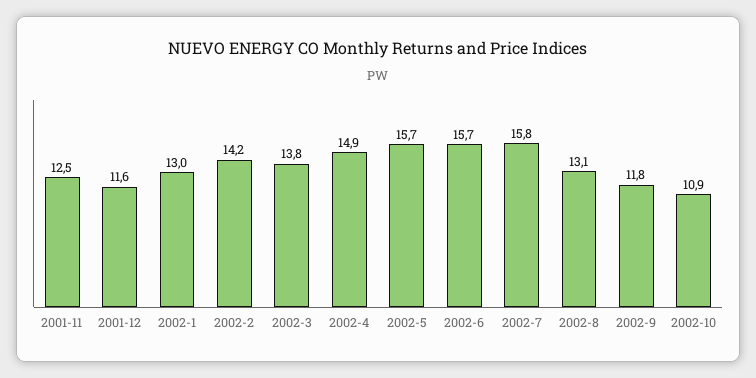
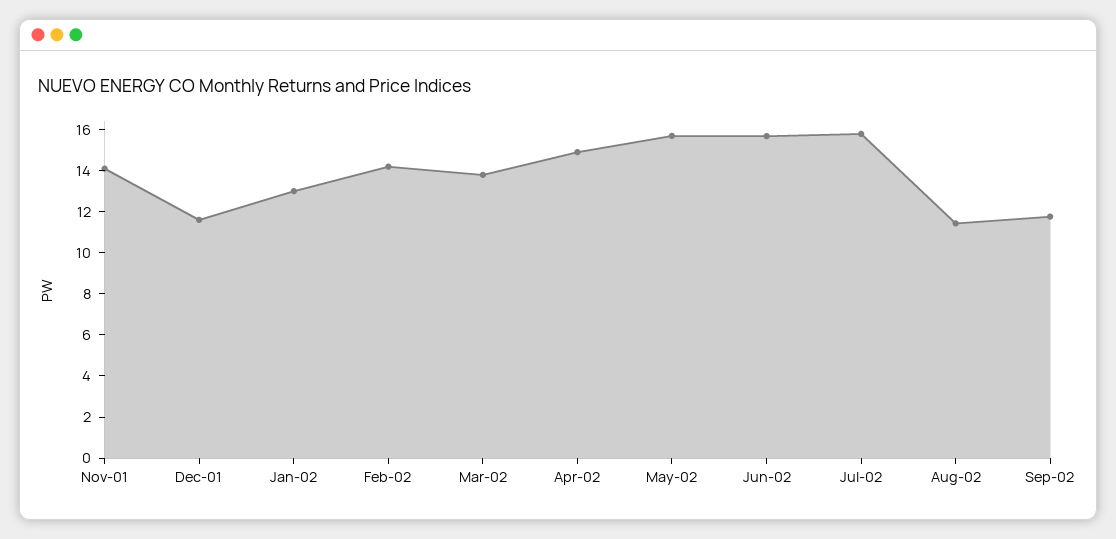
2001-11: 12.5 -> 14
2002-8: 13.1 -> 11.5
2002-10: 10.9 -> none

